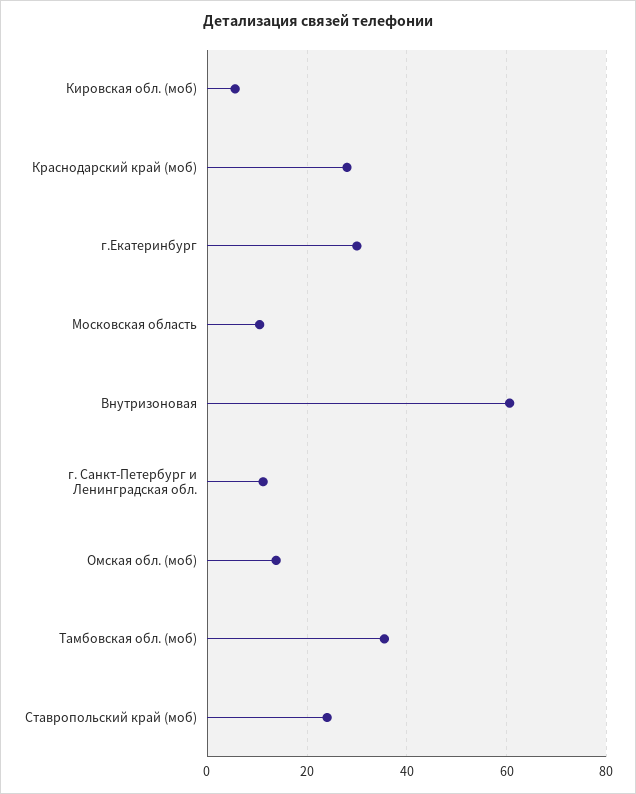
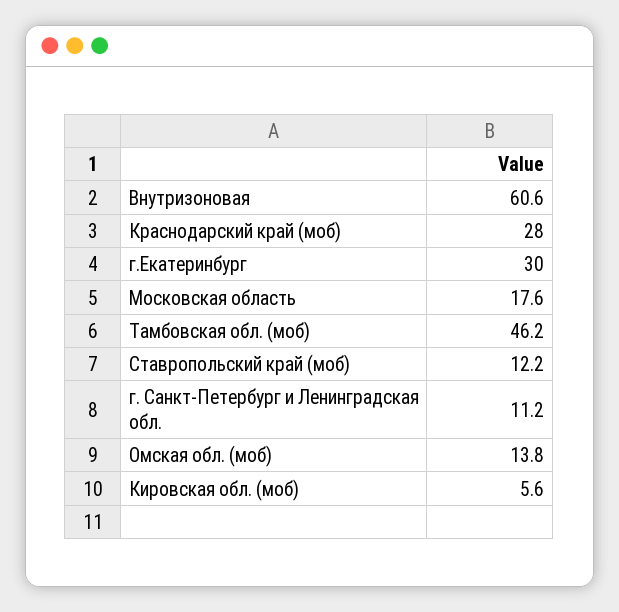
Московская область: 10 -> 17.6
Тамбовская обл. (моб): 36 -> 46.2
Ставропольский край (моб): 24 -> 12.2

